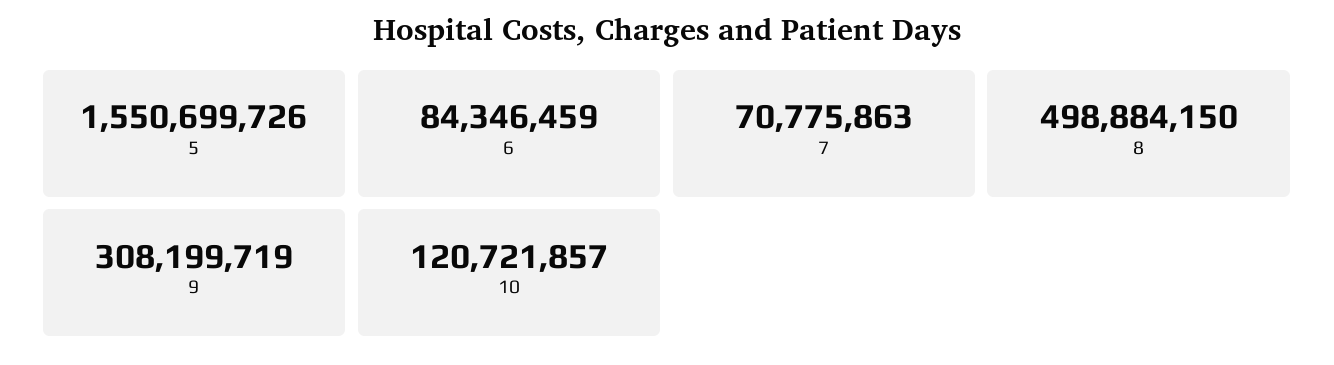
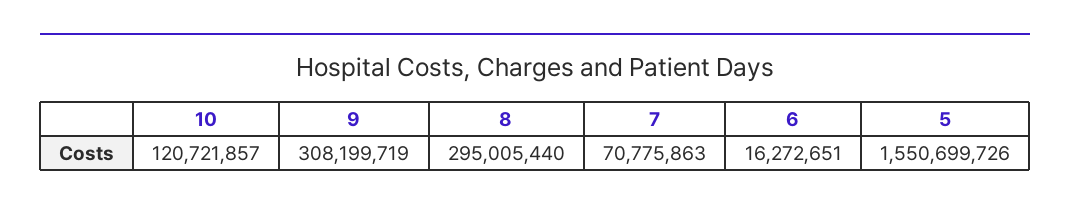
6: 84346459 -> 16272651
8: 498884150 -> 295005440

